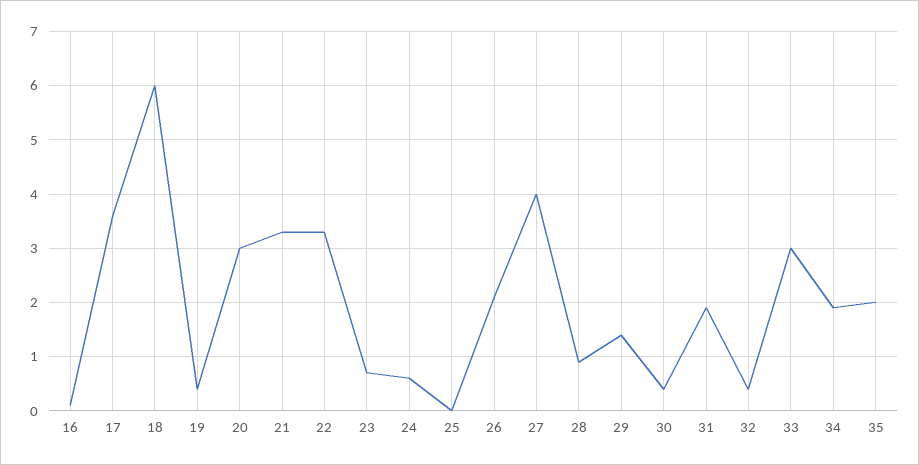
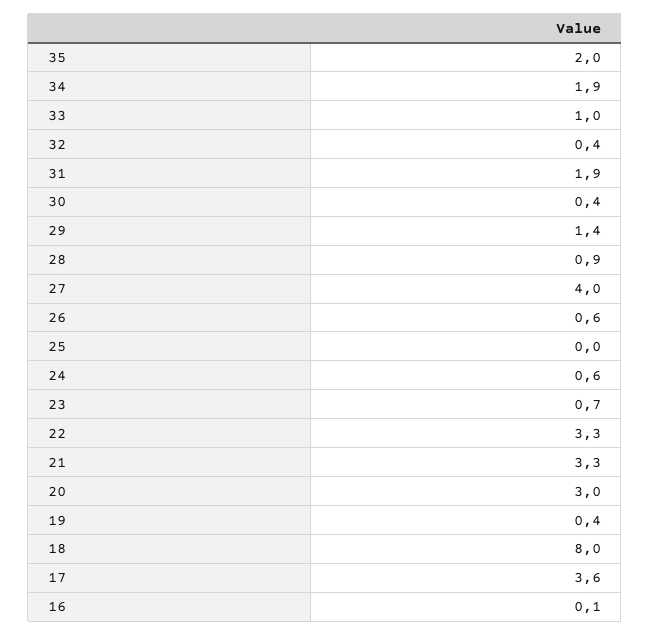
18: 6 -> 8
26: 2 -> 0.6
33: 3 -> 1

